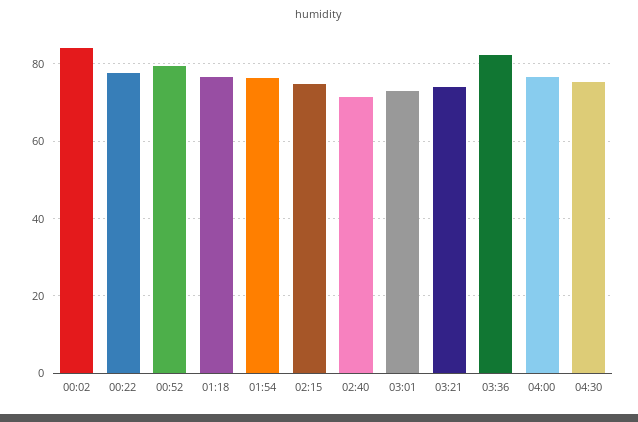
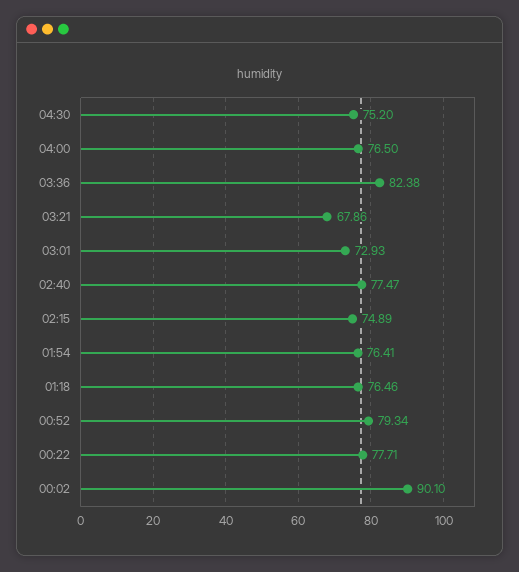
00:02: 84 -> 90.1
02:40: 72 -> 77.47
03:21: 74 -> 67.86

